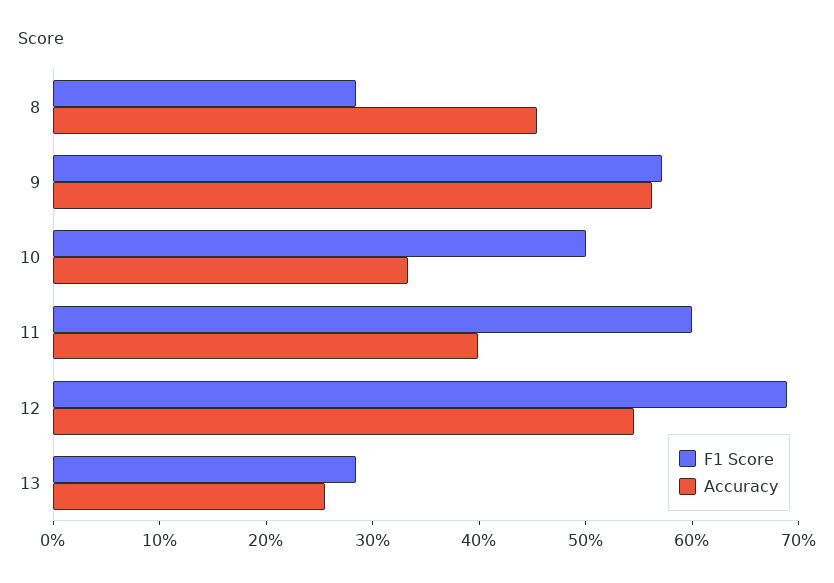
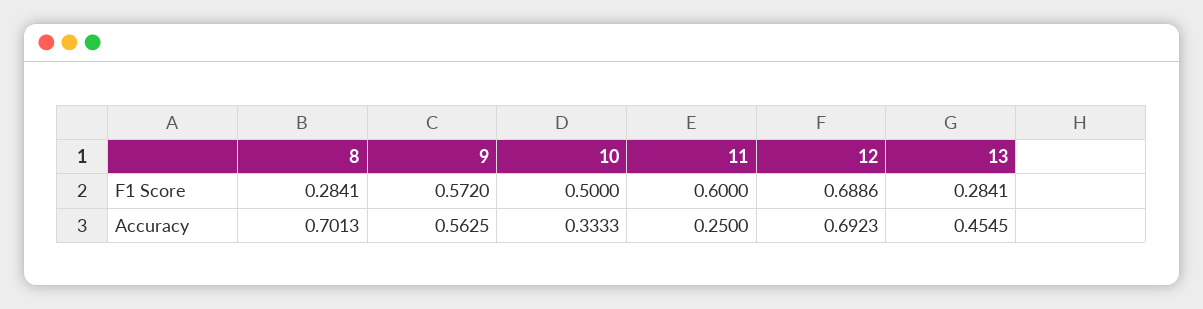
Accuracy, 8: 0.46 -> 0.7013
Accuracy, 11: 0.4 -> 0.25
Accuracy, 12: 0.54 -> 0.6923
Accuracy, 13: 0.26 -> 0.4545

